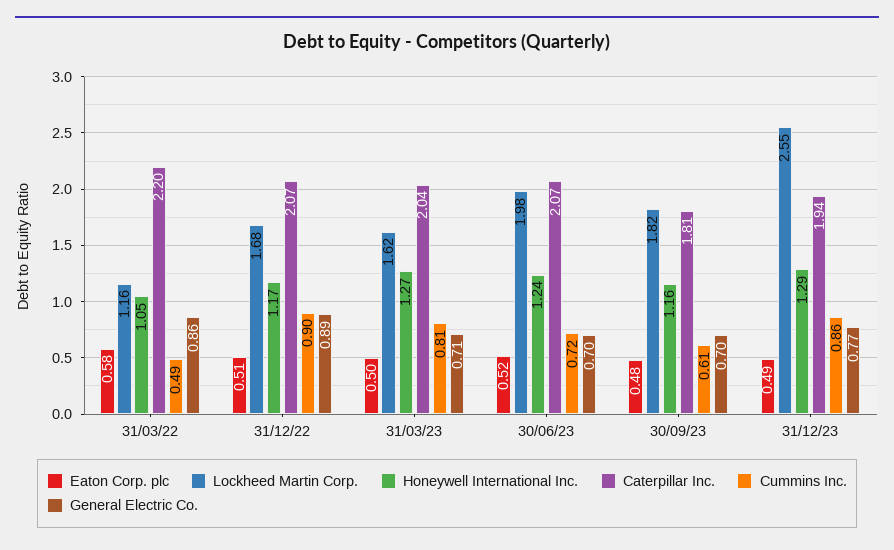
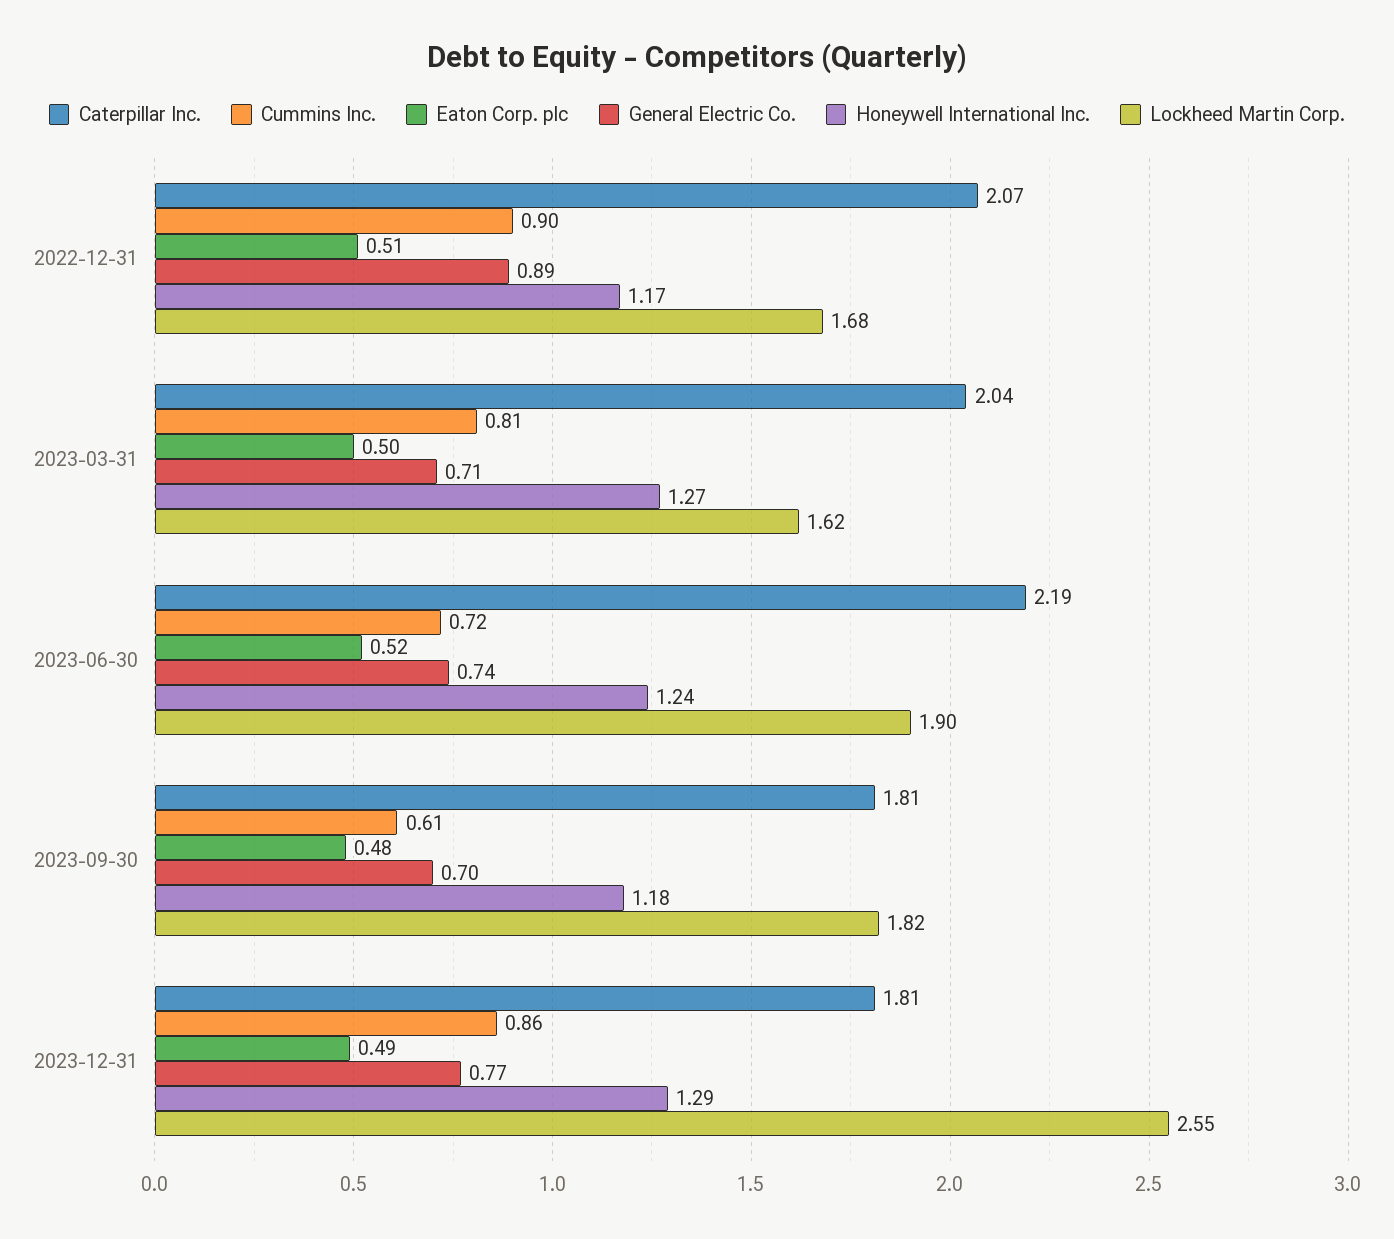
Eaton Corp. plc, 31/03/22: 0.58 -> none
Lockheed Martin Corp., 31/03/22: 1.16 -> none
Honeywell International Inc., 31/03/22: 1.05 -> none
Caterpillar Inc., 31/03/22: 2.2 -> none
Cummins Inc., 31/03/22: 0.49 -> none
General Electric Co., 31/03/22: 0.86 -> none
Lockheed Martin Corp., 30/06/23: 1.98 -> 1.9
Caterpillar Inc., 30/06/23: 2.07 -> 2.19
General Electric Co., 30/06/23: 0.7 -> 0.74
Honeywell International Inc., 30/09/23: 1.16 -> 1.18
Caterpillar Inc., 31/12/23: 1.94 -> 1.81

